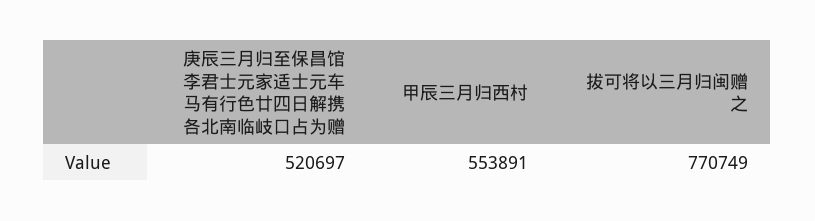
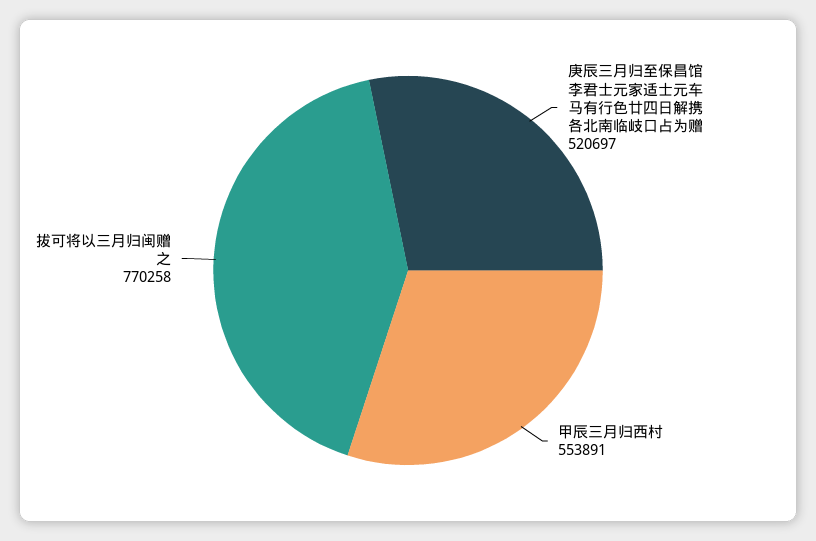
拔可将以三月归闽赠之: 770749 -> 770258

